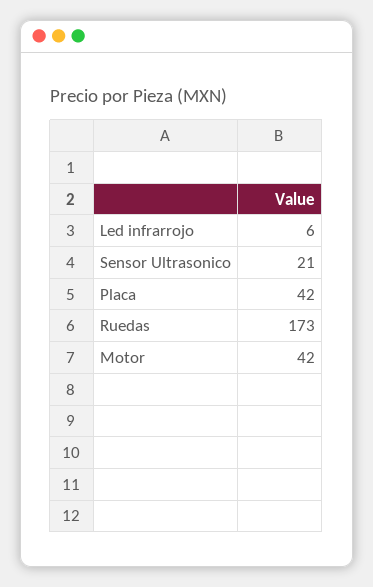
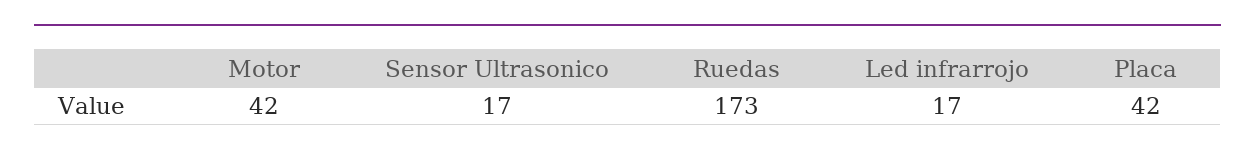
Led infrarrojo: 6 -> 17
Sensor Ultrasonico: 21 -> 17

